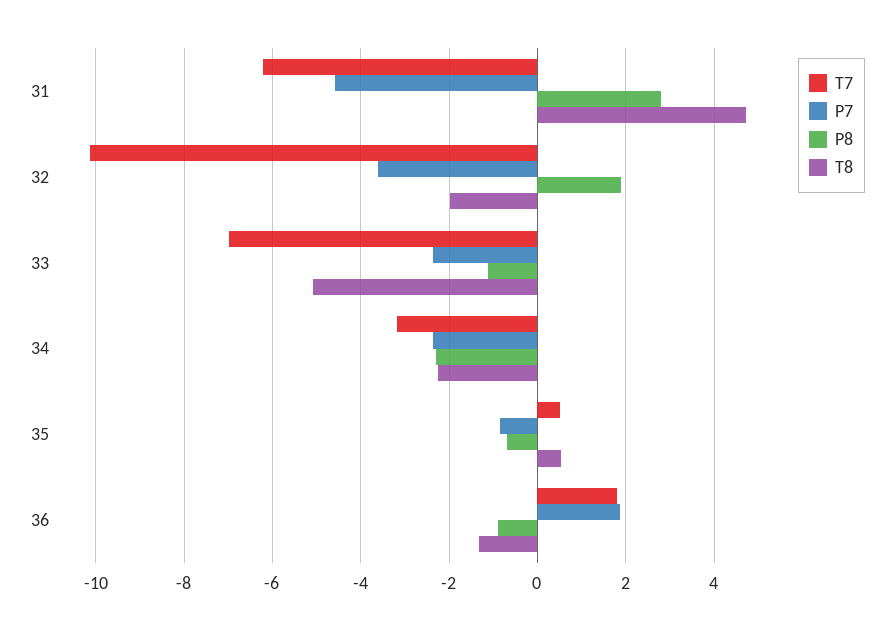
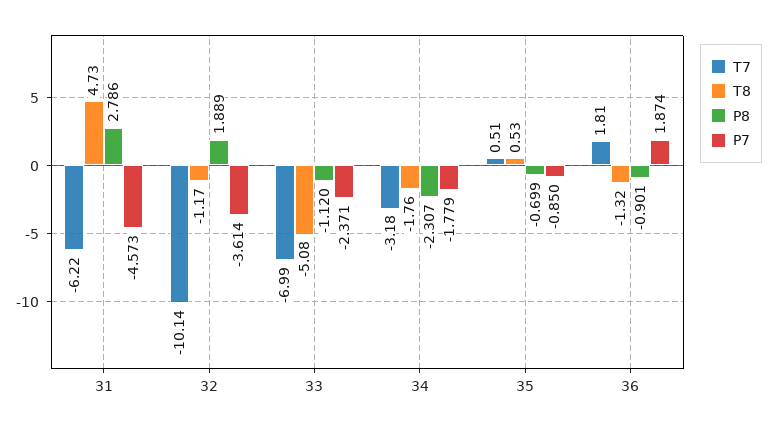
T8, 32: -2 -> -1.17
P7, 34: -2.4 -> -1.779
T8, 34: -2.2 -> -1.76

